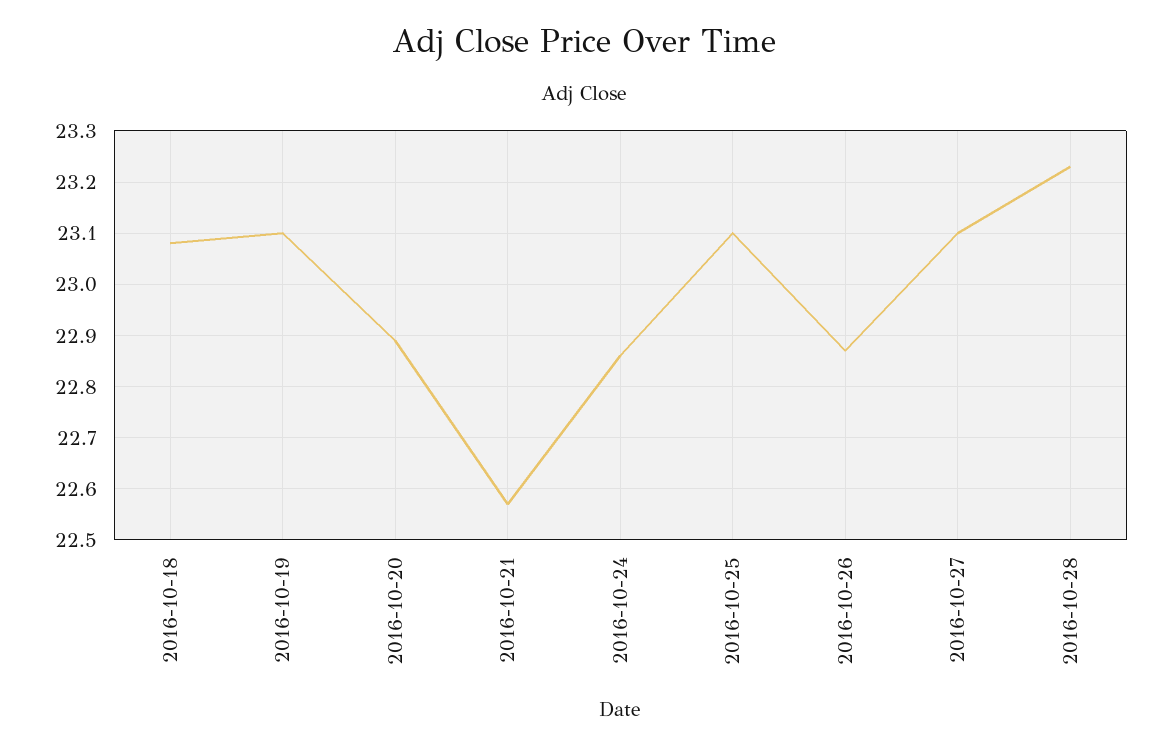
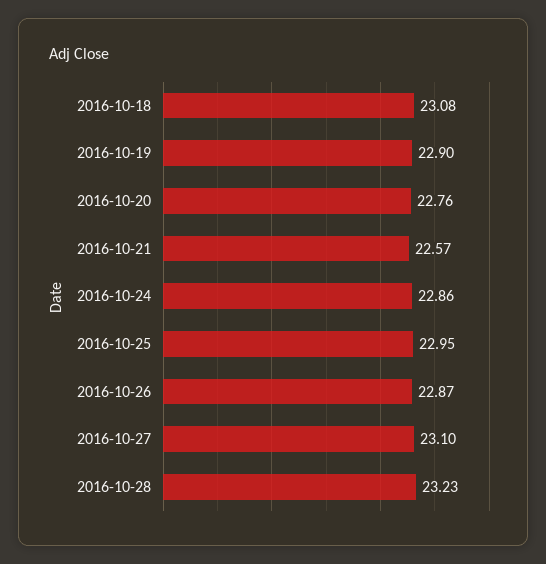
2016-10-19: 23.1 -> 22.9
2016-10-20: 22.9 -> 22.76
2016-10-25: 23.1 -> 22.95

